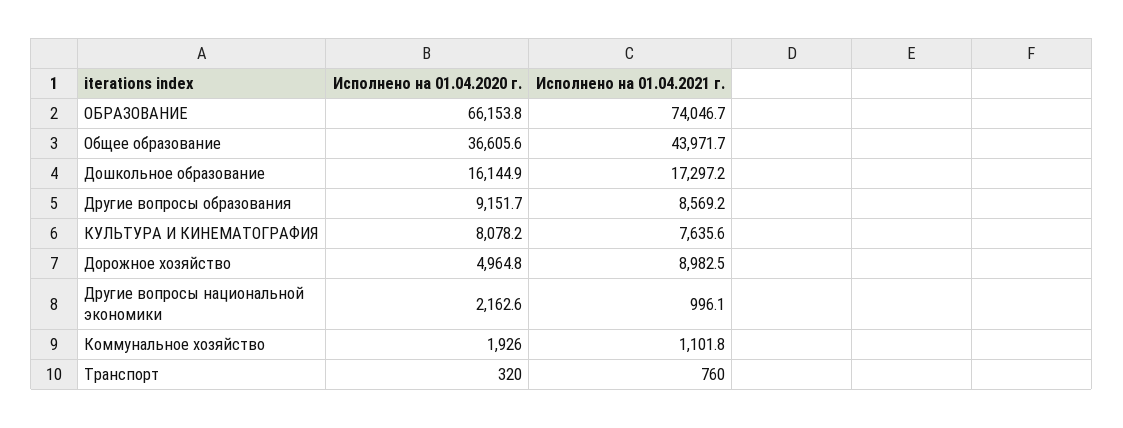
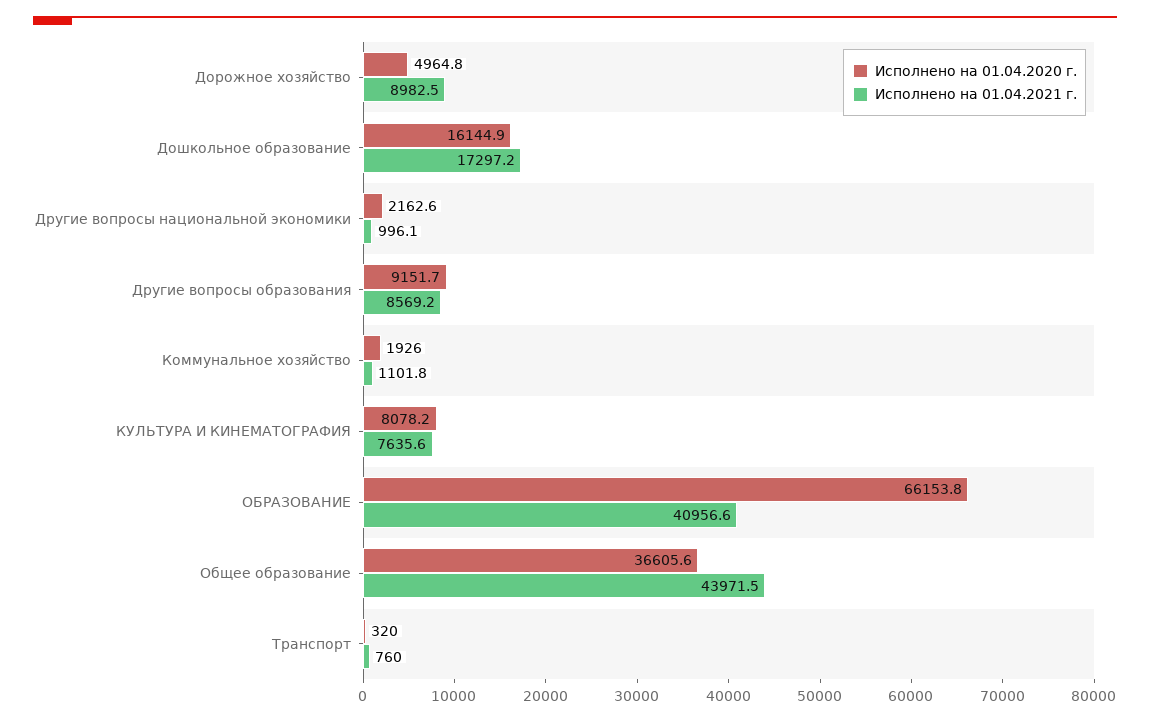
Исполнено на 01.04.2021 г., ОБРАЗОВАНИЕ: 74046.7 -> 40956.6
Исполнено на 01.04.2021 г., Общее образование: 43971.7 -> 43971.5

